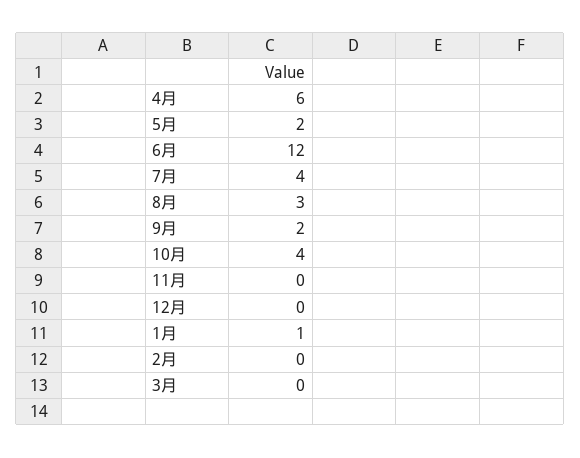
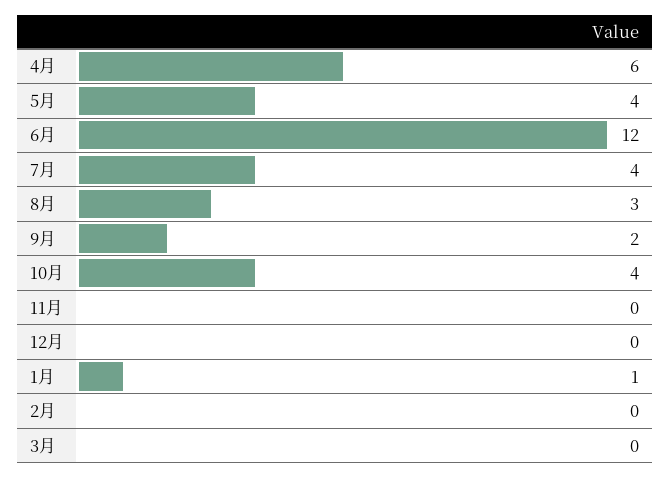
5月: 2 -> 4

